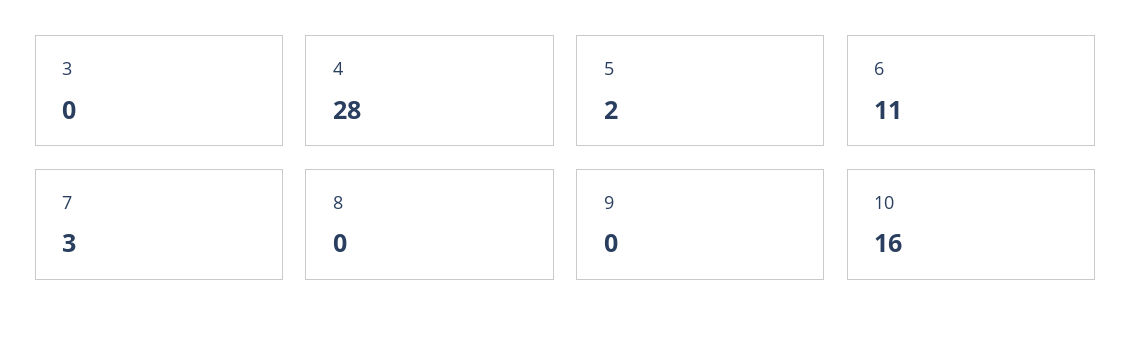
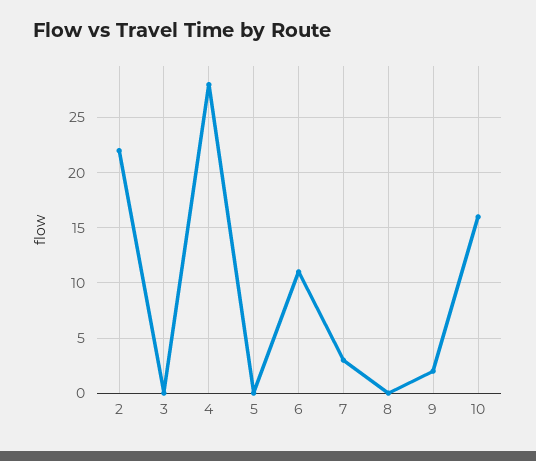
5: 2 -> 0
9: 0 -> 2
2: none -> 22

